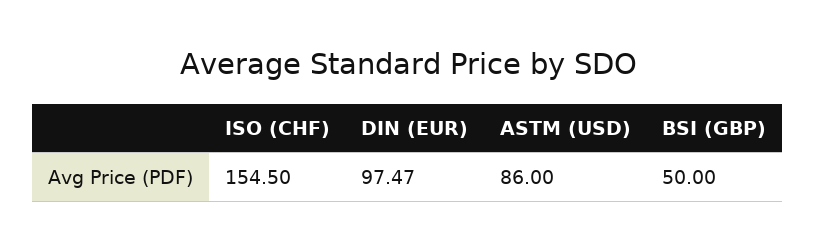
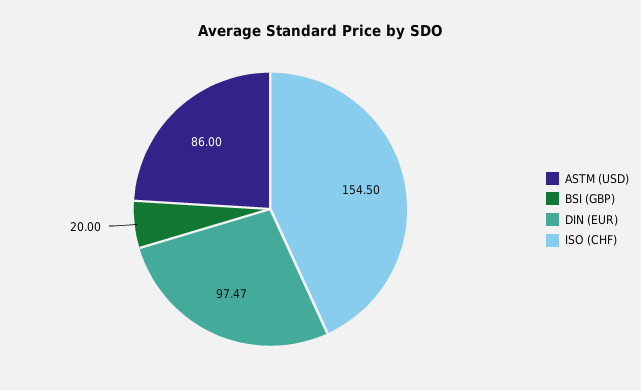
BSI (GBP): 50 -> 20

